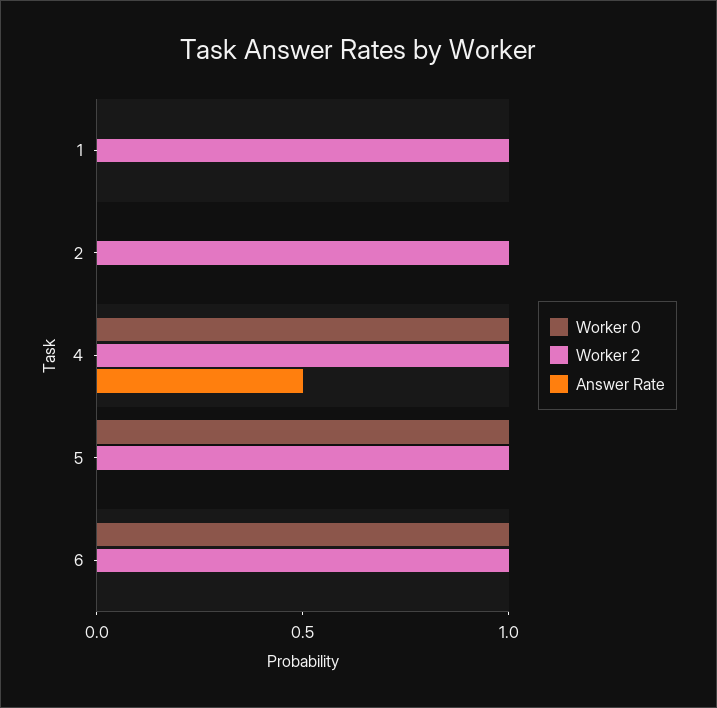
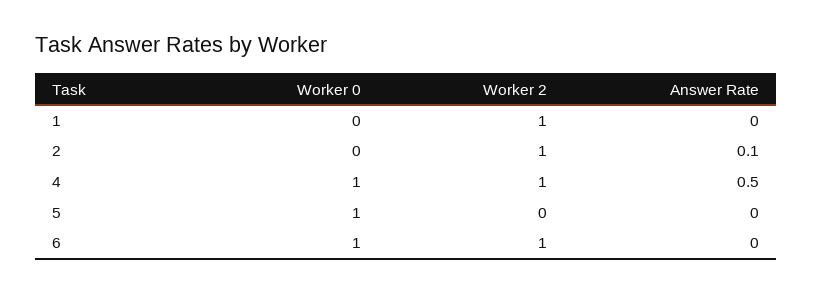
Answer Rate, 2: 0 -> 0.1
Worker 2, 5: 1 -> 0

